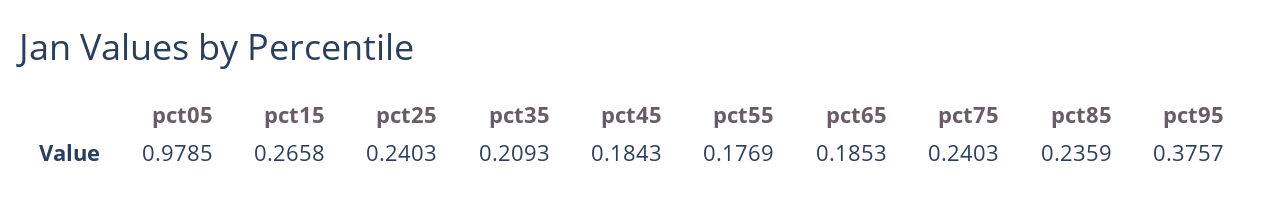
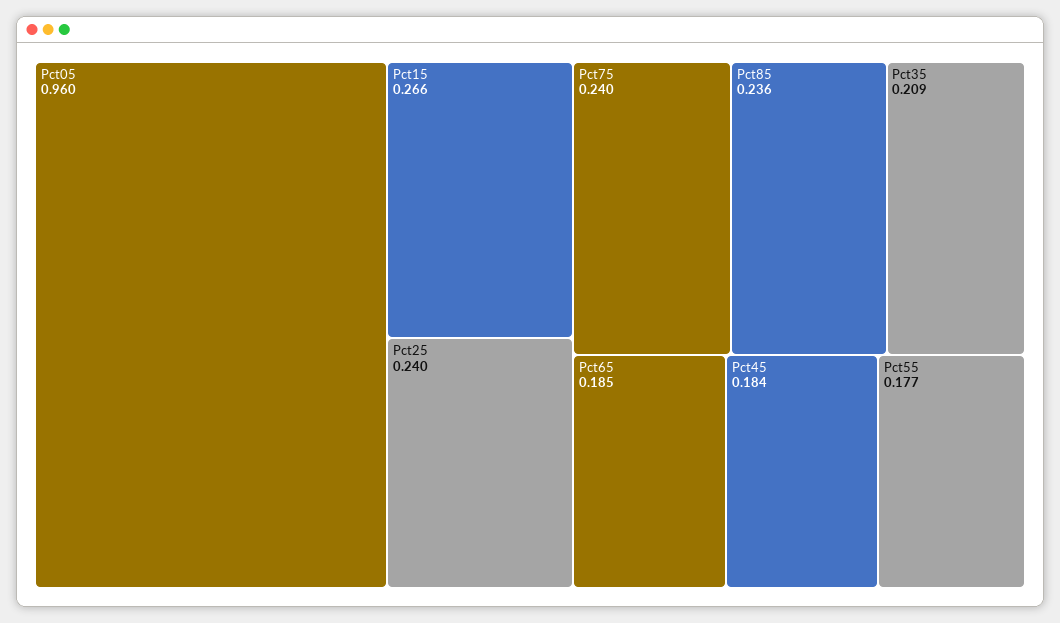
pct05: 0.9785 -> 0.96
pct95: 0.3757 -> none

